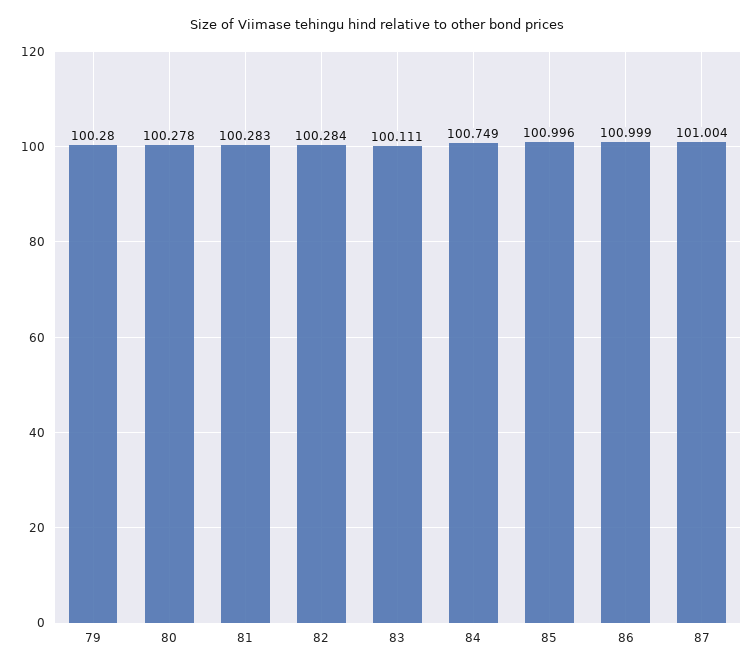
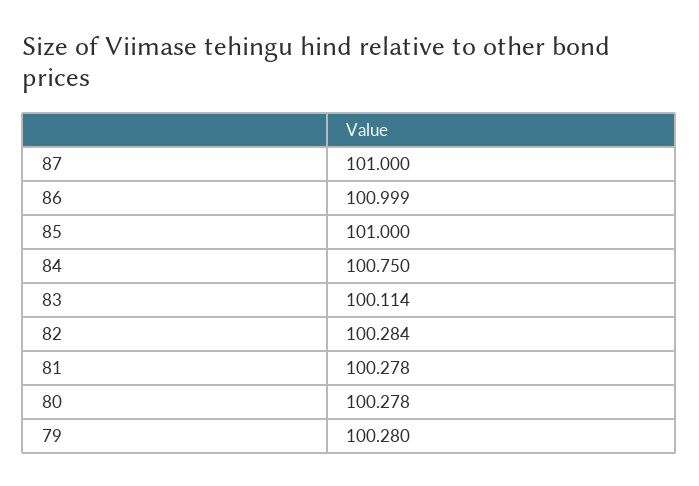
81: 100.283 -> 100.278
83: 100.111 -> 100.114
84: 100.749 -> 100.75
85: 100.996 -> 101
87: 101.004 -> 101

